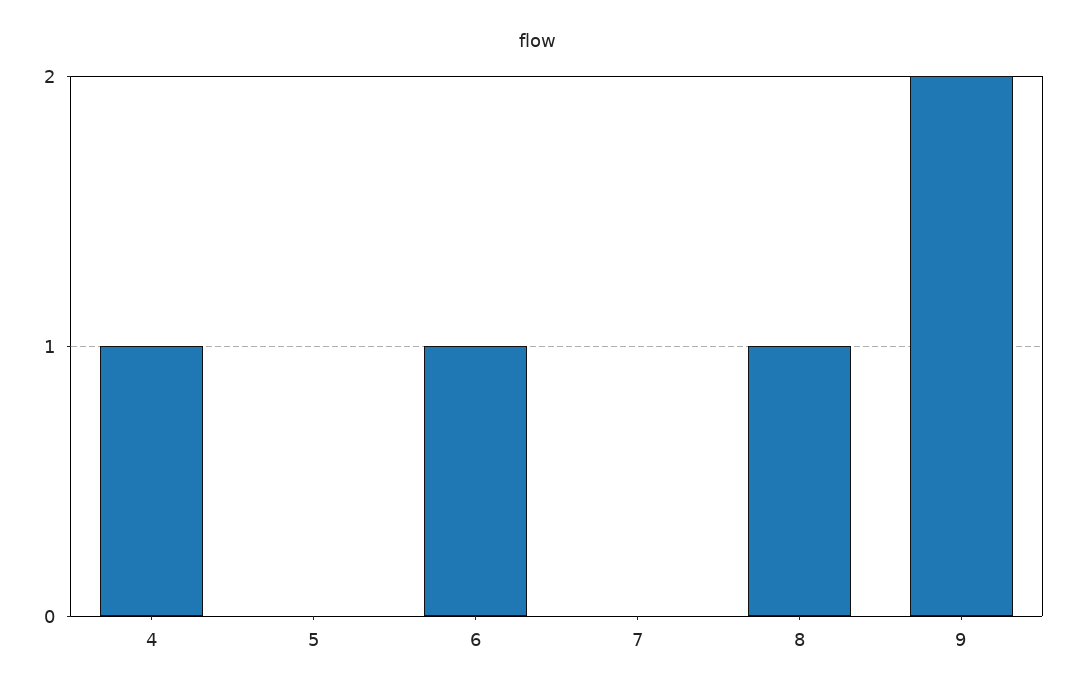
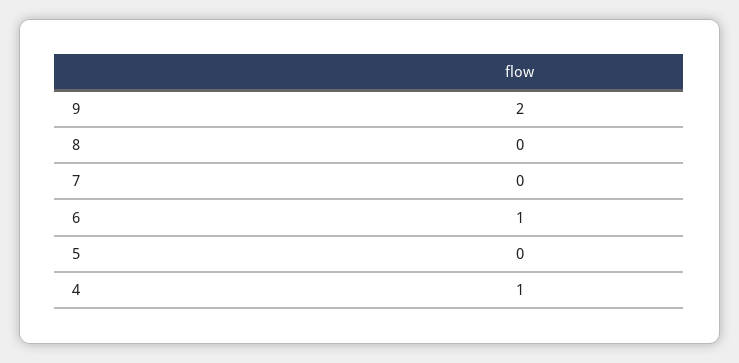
8: 1 -> 0

